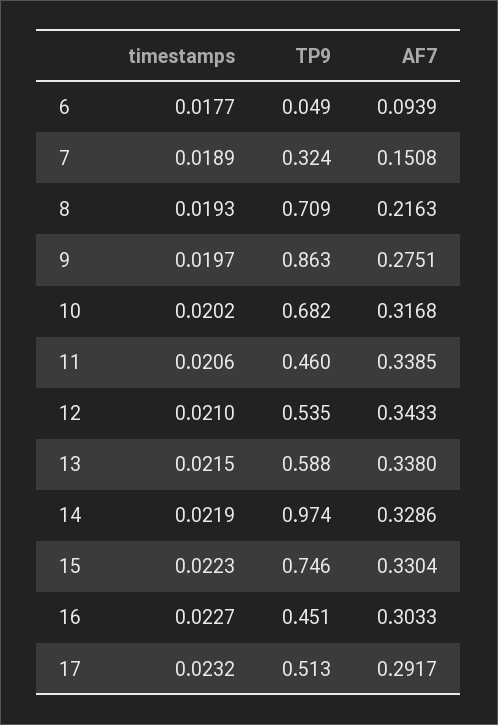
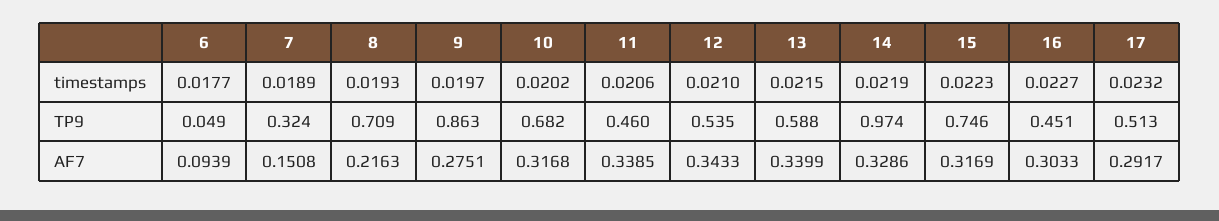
AF7, 13: 0.338 -> 0.3399
AF7, 15: 0.3304 -> 0.3169

